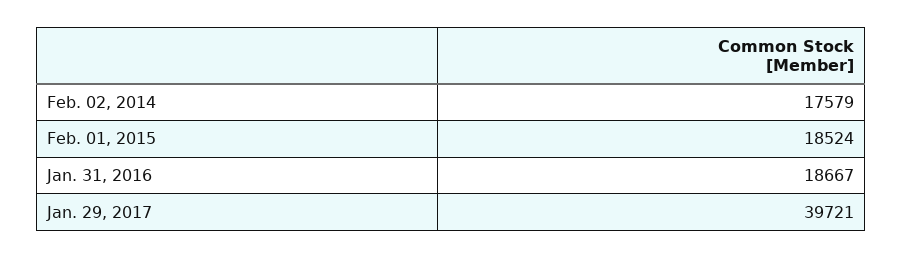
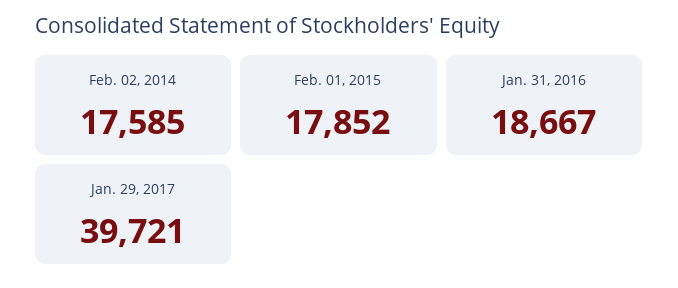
Feb. 02, 2014: 17579 -> 17585
Feb. 01, 2015: 18524 -> 17852

